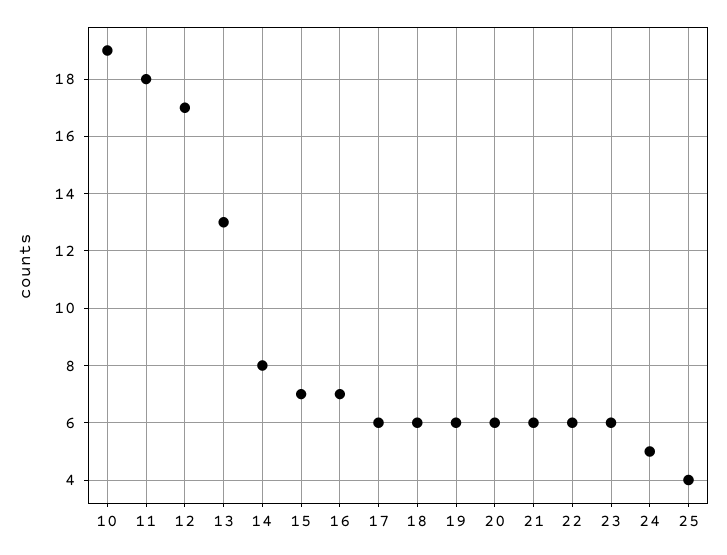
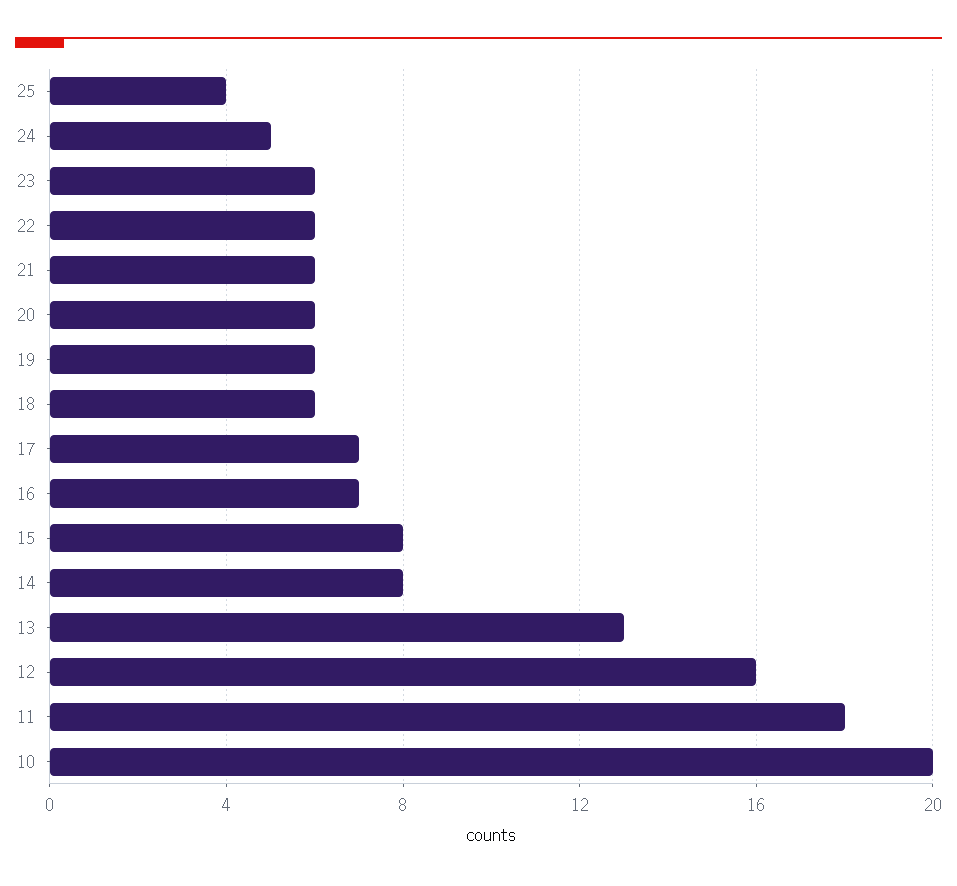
10: 19 -> 20
12: 17 -> 16
15: 7 -> 8
17: 6 -> 7

